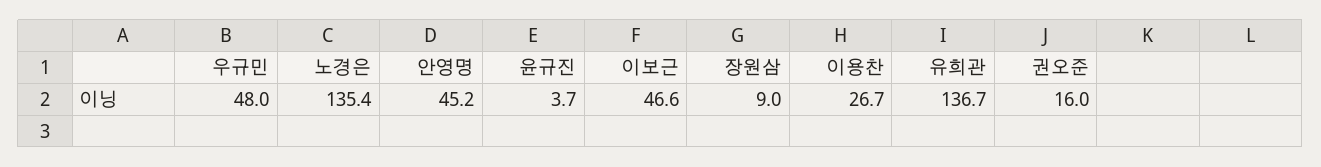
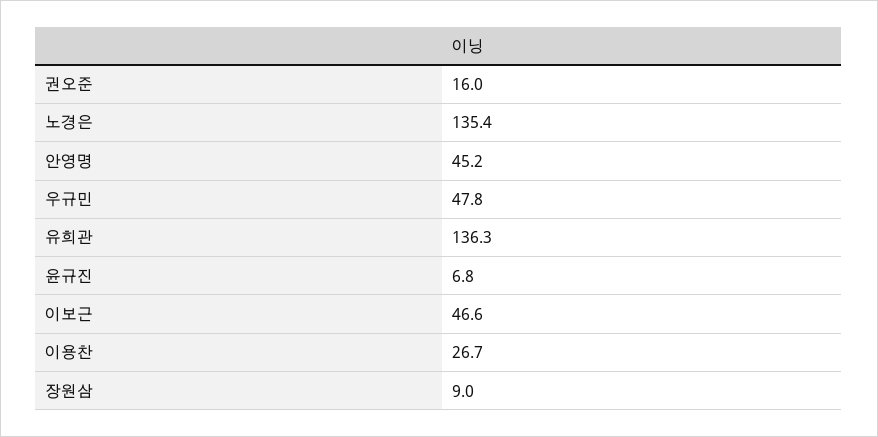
우규민: 48 -> 47.8
윤규진: 3.7 -> 6.8
유희관: 136.7 -> 136.3

